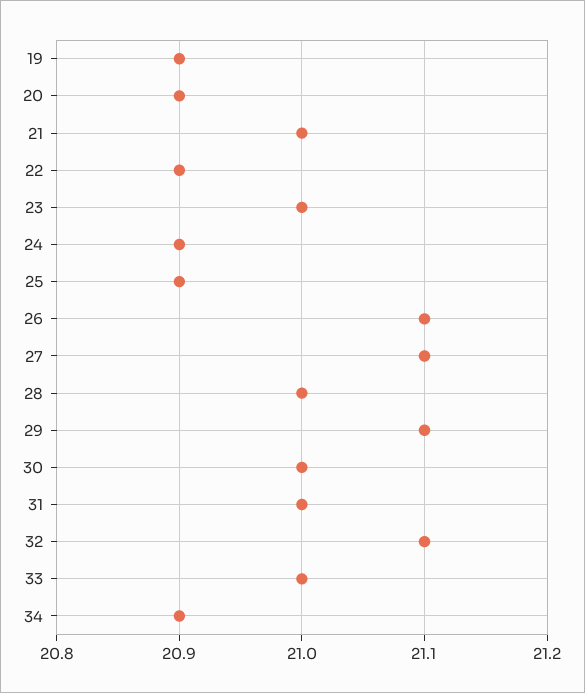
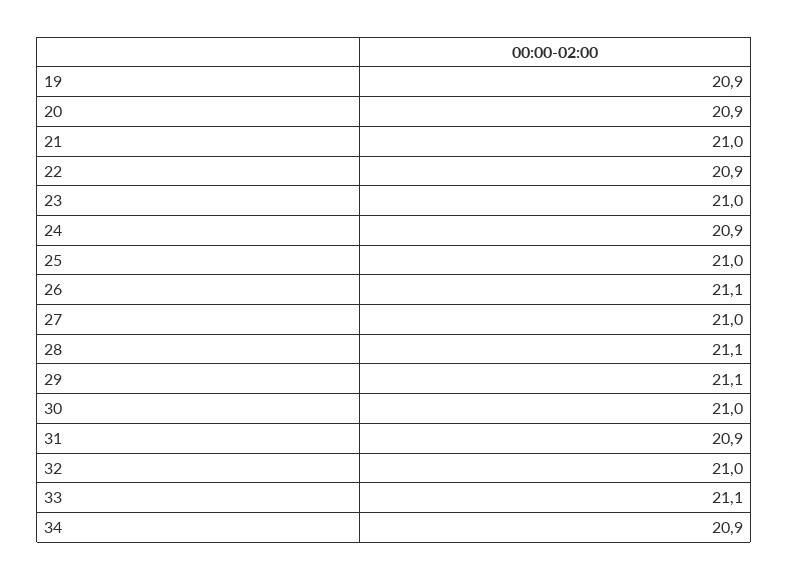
25: 20.9 -> 21
27: 21.1 -> 21
28: 21 -> 21.1
31: 21 -> 20.9
32: 21.1 -> 21
33: 21 -> 21.1

